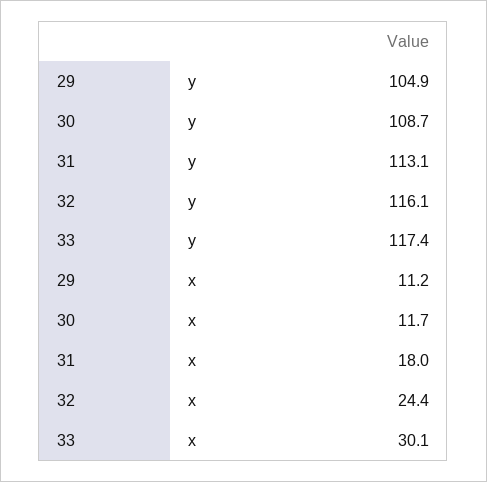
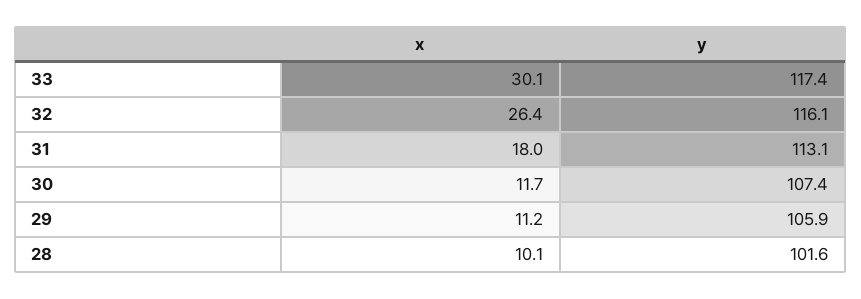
29, y: 104.9 -> 105.9
30, y: 108.7 -> 107.4
32, x: 24.4 -> 26.4
28, x: none -> 10.1
28, y: none -> 101.6

